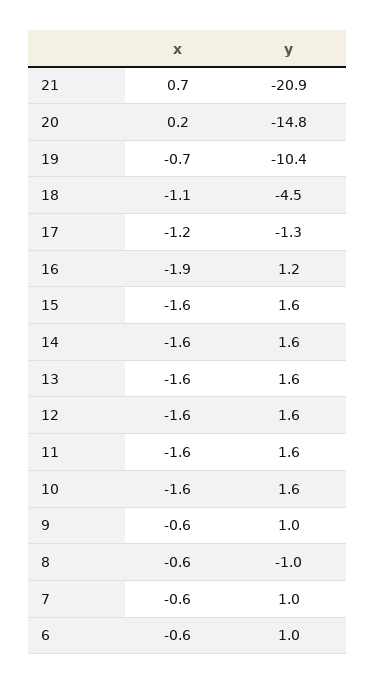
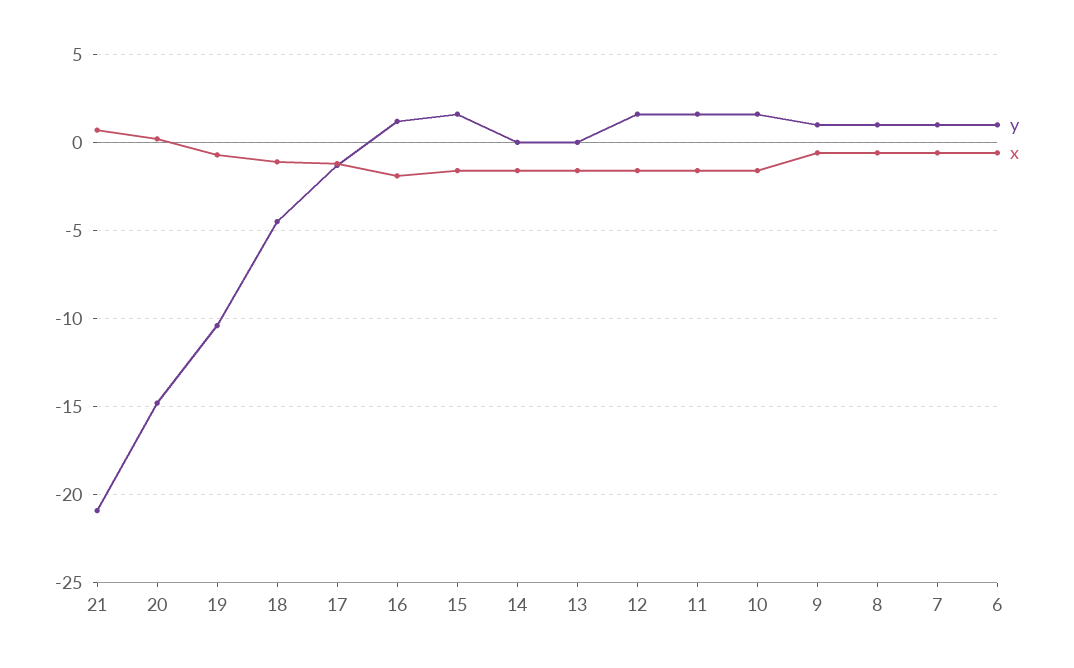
y, 14: 1.6 -> 0
y, 13: 1.6 -> 0
y, 8: -1 -> 1

